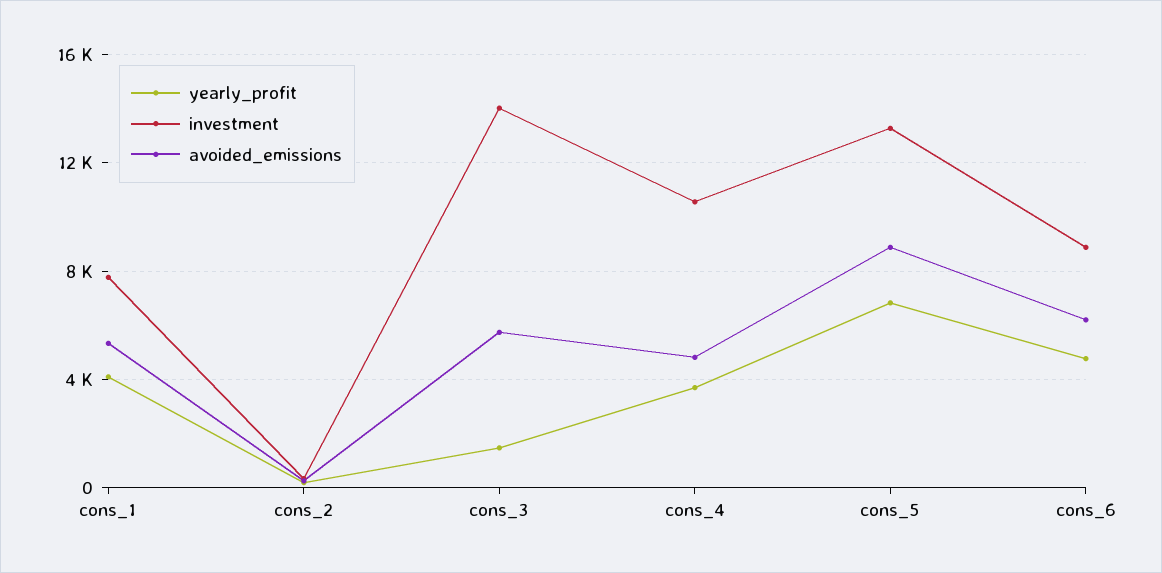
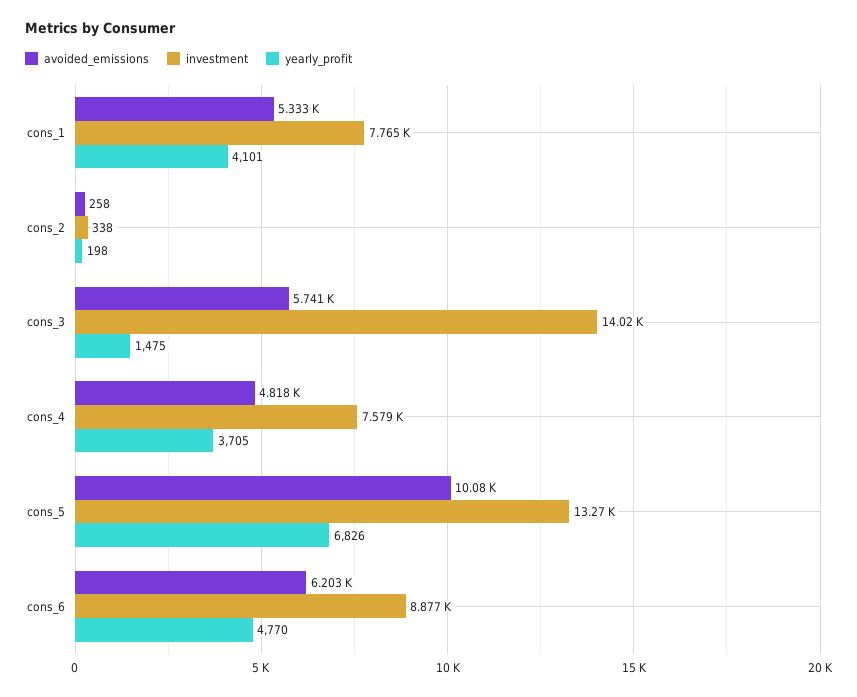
investment, cons_4: 10500 -> 7579
avoided_emissions, cons_5: 9000 -> 10080

